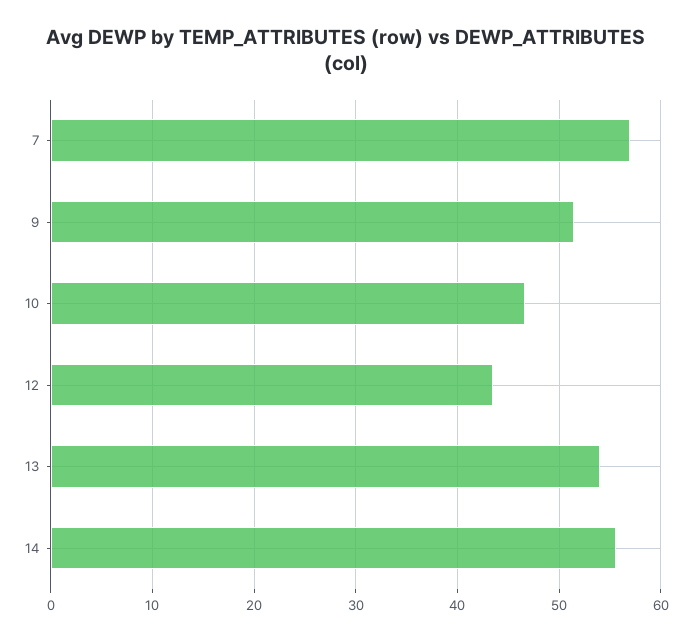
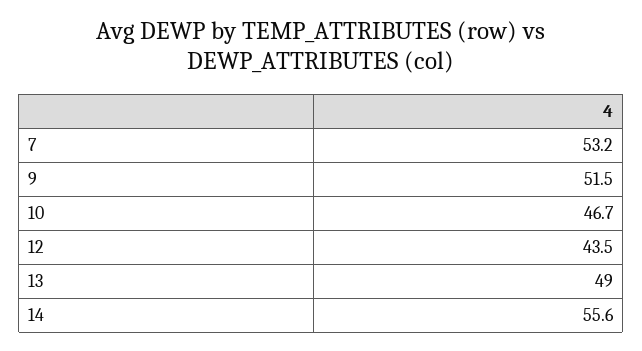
7: 57 -> 53.2
13: 54 -> 49

